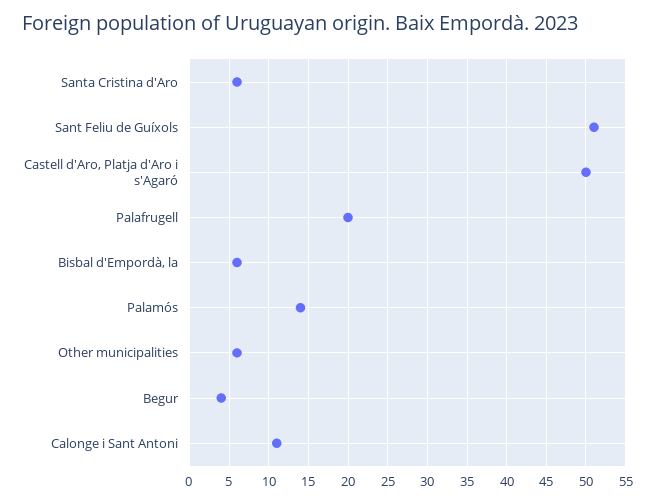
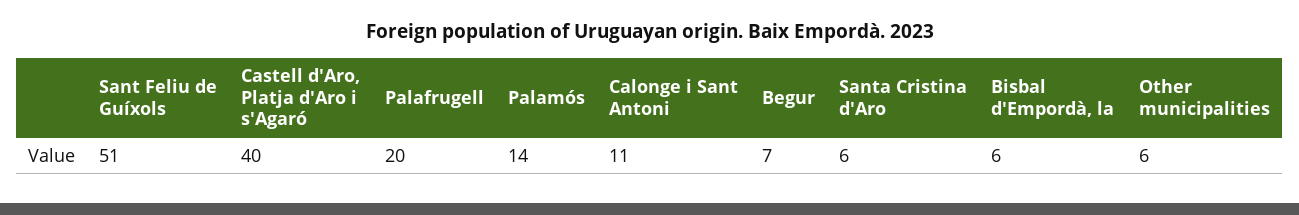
Castell d'Aro, Platja d'Aro i s'Agaró: 50 -> 40
Begur: 4 -> 7

